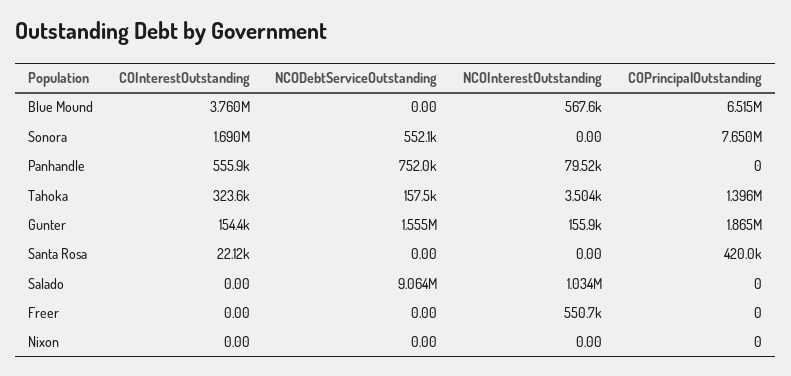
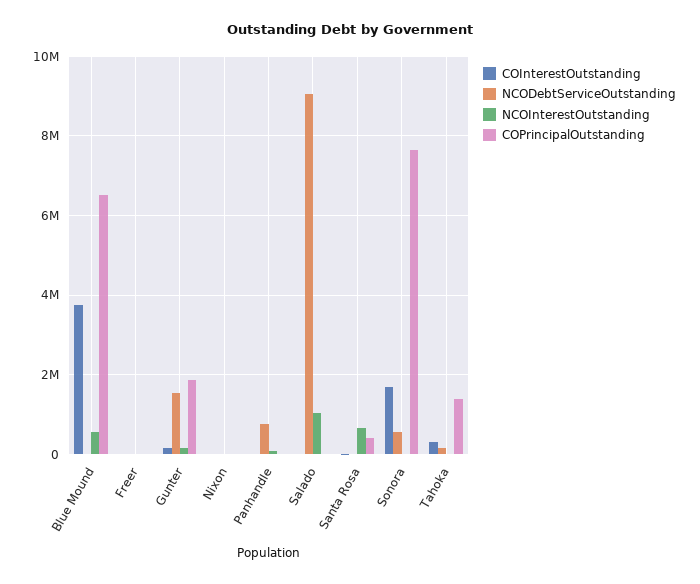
COInterestOutstanding, Panhandle: 555900 -> 0
NCOInterestOutstanding, Santa Rosa: 0 -> 600000
NCOInterestOutstanding, Freer: 550700 -> 0

